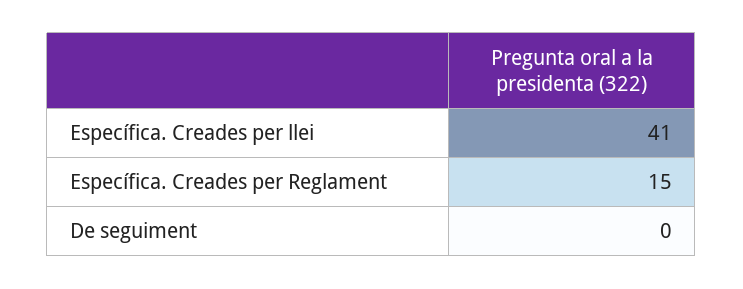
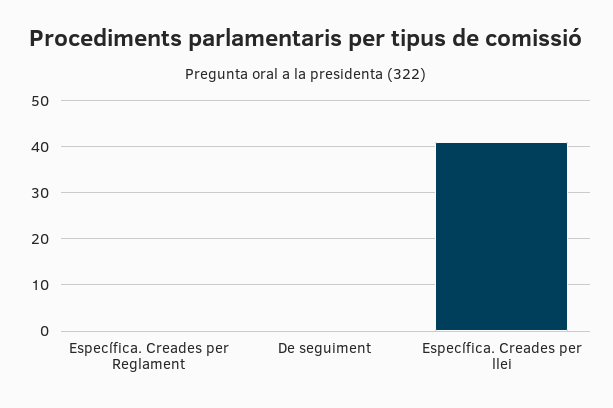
Específica. Creades per Reglament: 15 -> 0

